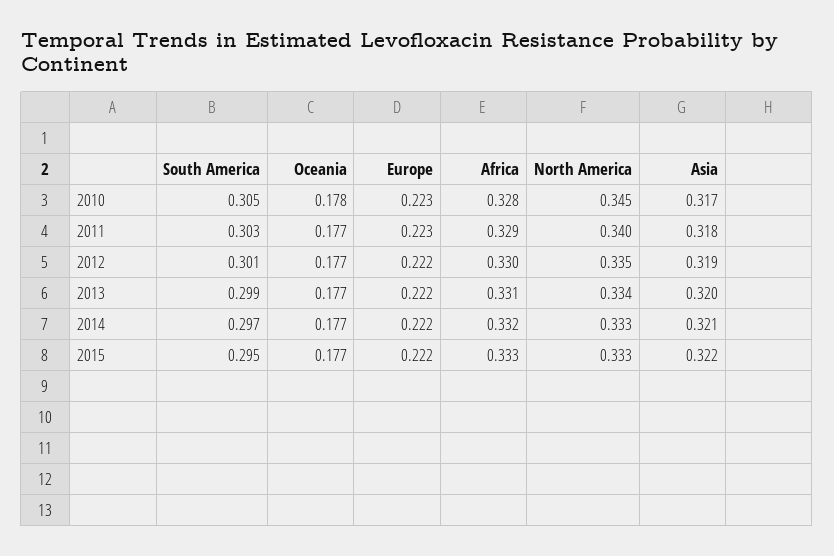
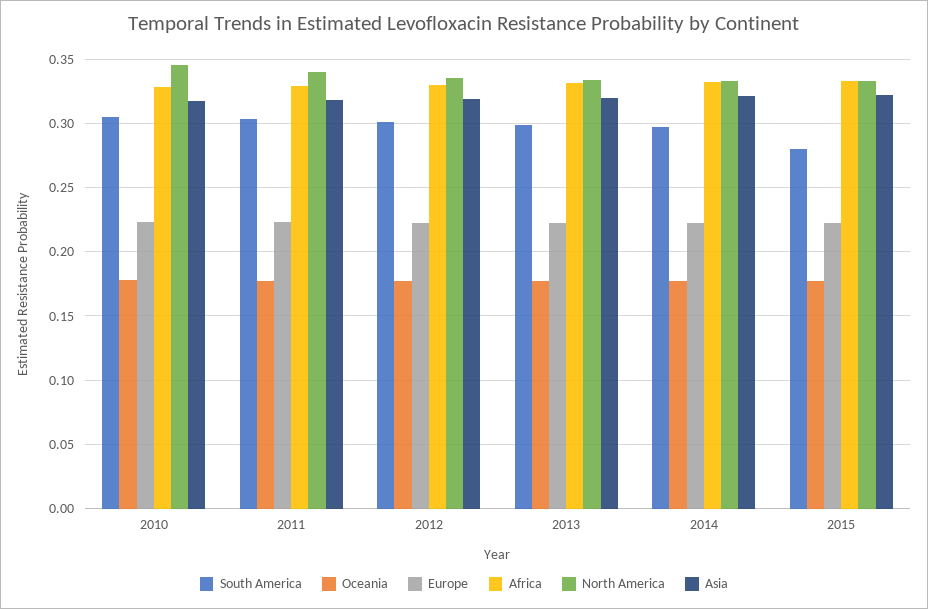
South America, 2015: 0.295 -> 0.28

